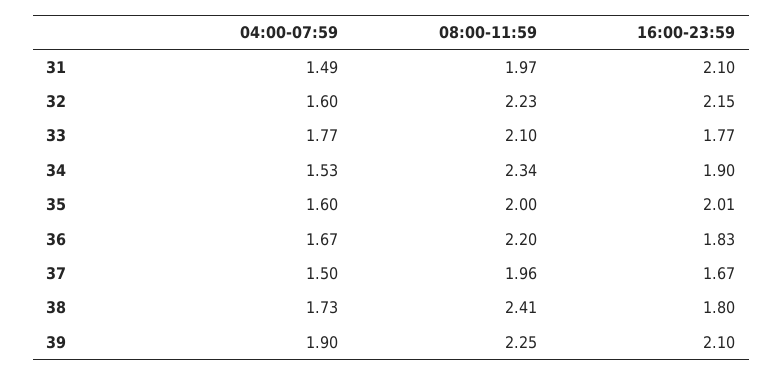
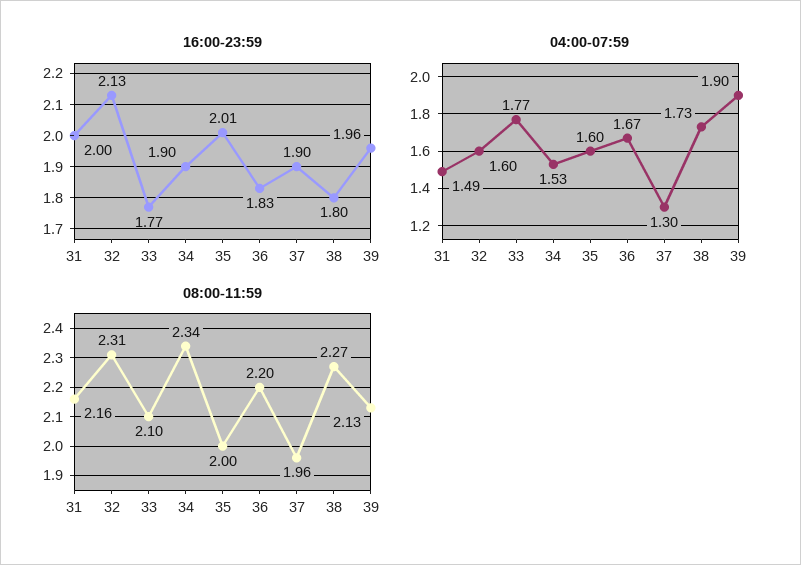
08:00-11:59, 31: 1.97 -> 2.16
16:00-23:59, 31: 2.1 -> 2
08:00-11:59, 32: 2.23 -> 2.31
16:00-23:59, 32: 2.15 -> 2.13
04:00-07:59, 37: 1.5 -> 1.3
16:00-23:59, 37: 1.67 -> 1.9
08:00-11:59, 38: 2.41 -> 2.27
08:00-11:59, 39: 2.25 -> 2.13
16:00-23:59, 39: 2.1 -> 1.96

